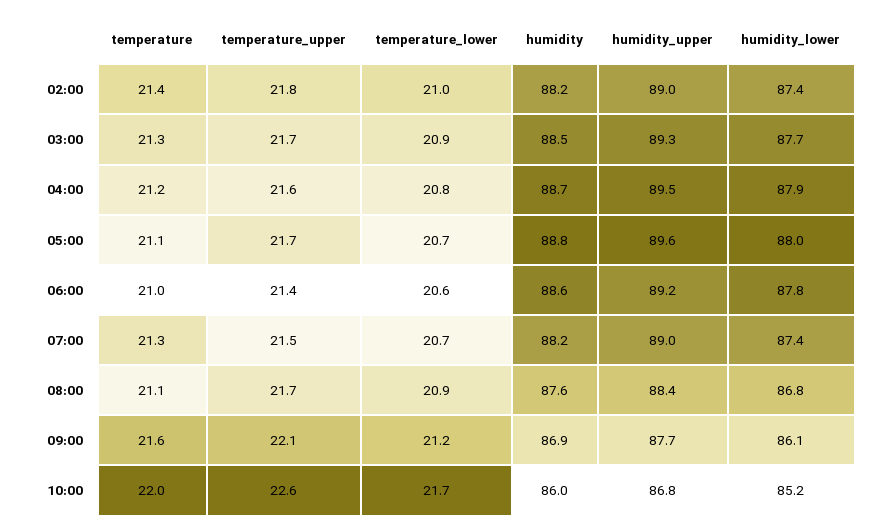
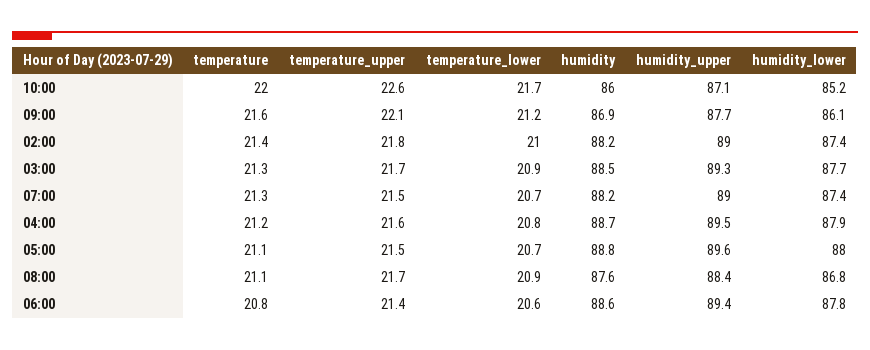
temperature_upper, 05:00: 21.7 -> 21.5
temperature, 06:00: 21 -> 20.8
humidity_upper, 06:00: 89.2 -> 89.4
humidity_upper, 10:00: 86.8 -> 87.1

